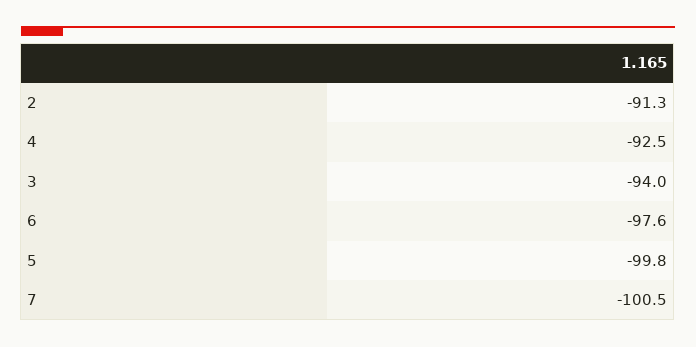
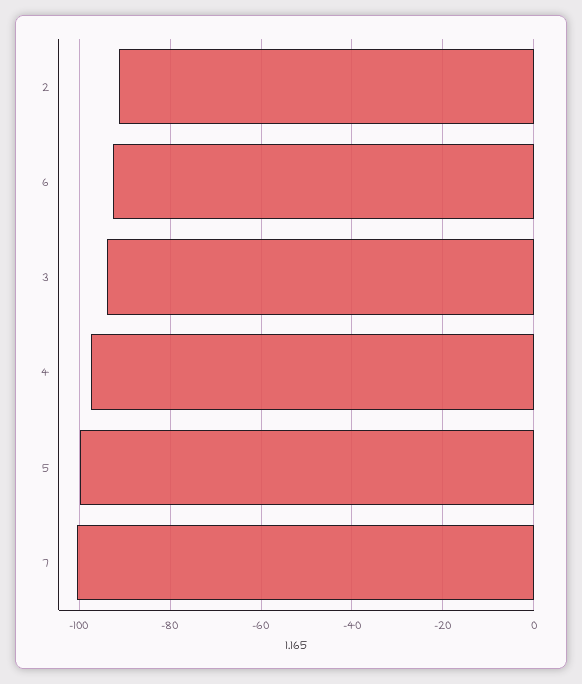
4: -92.5 -> -98
6: -97.6 -> -92

